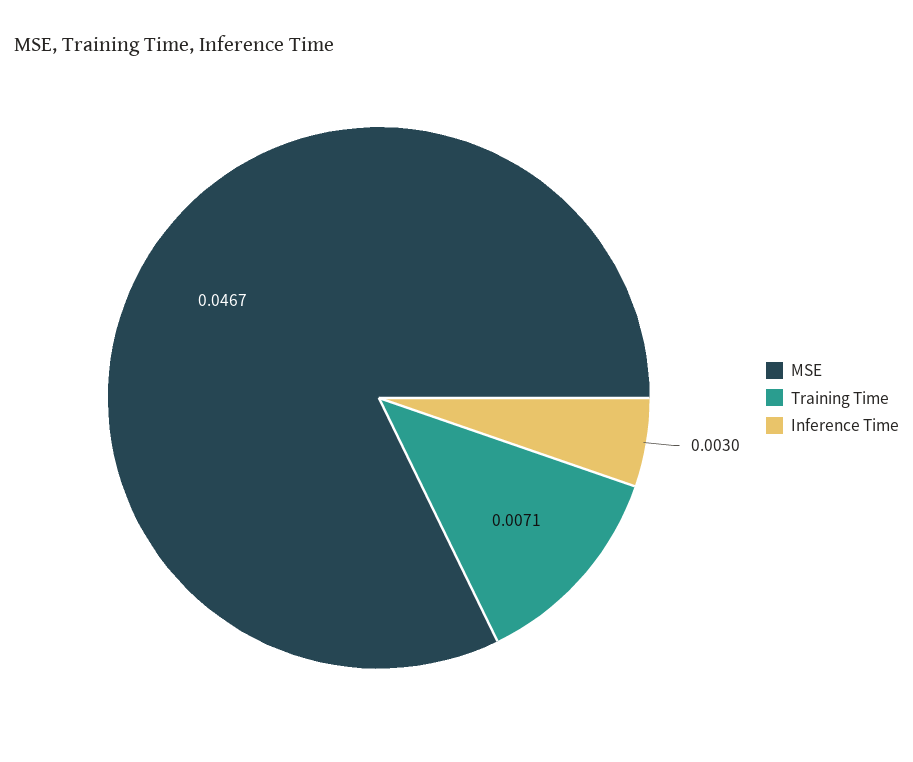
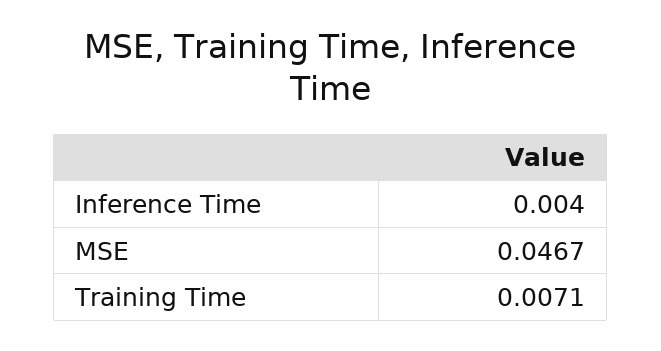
Inference Time: 0.003 -> 0.004

